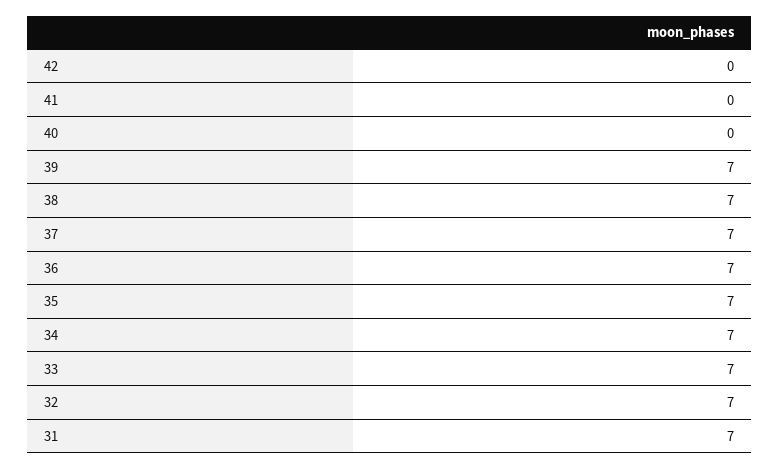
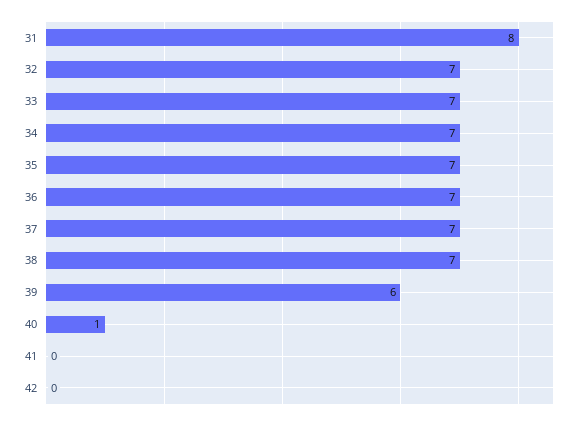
40: 0 -> 1
39: 7 -> 6
31: 7 -> 8

